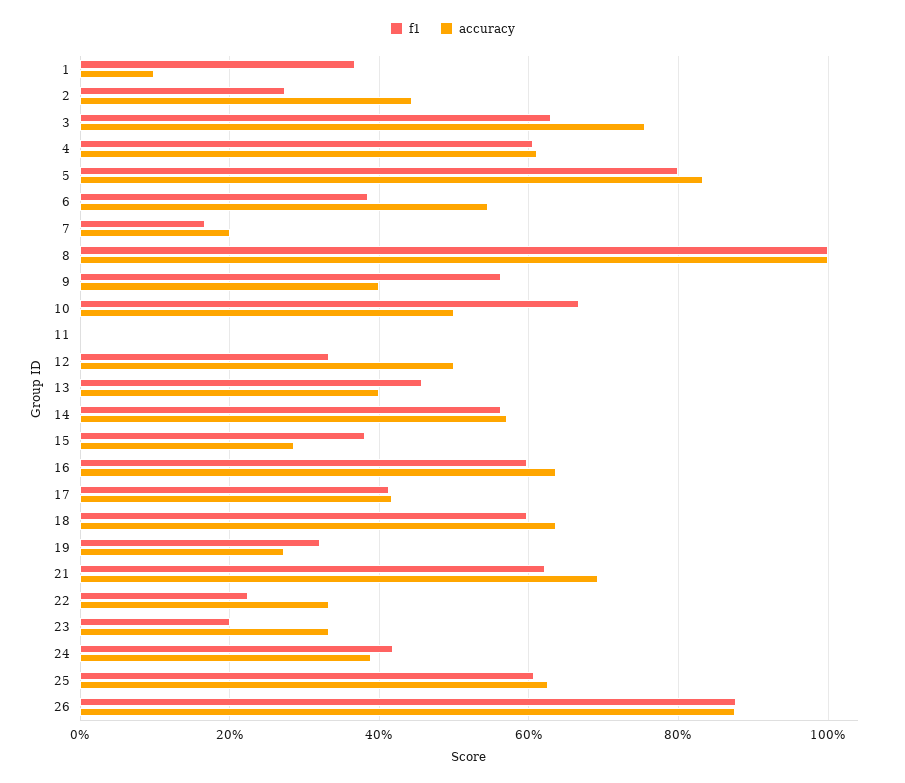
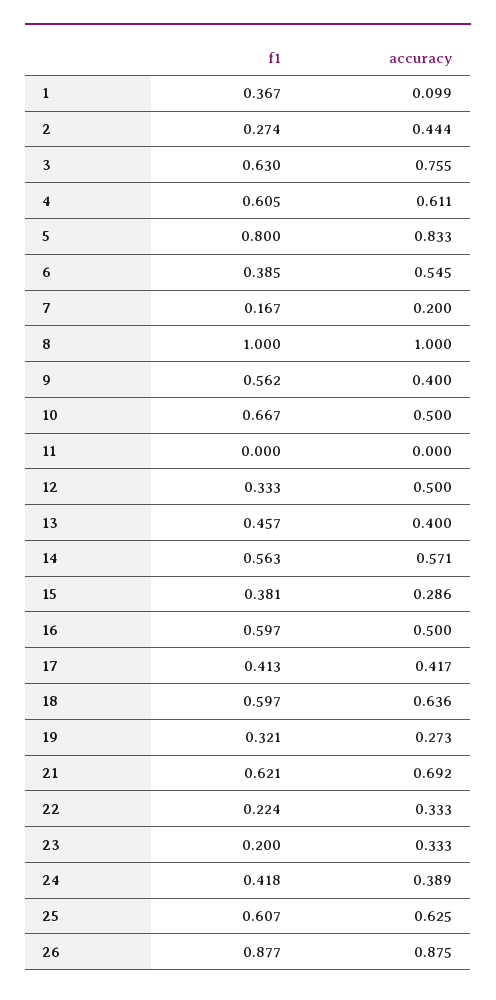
accuracy, 16: 0.64 -> 0.5

